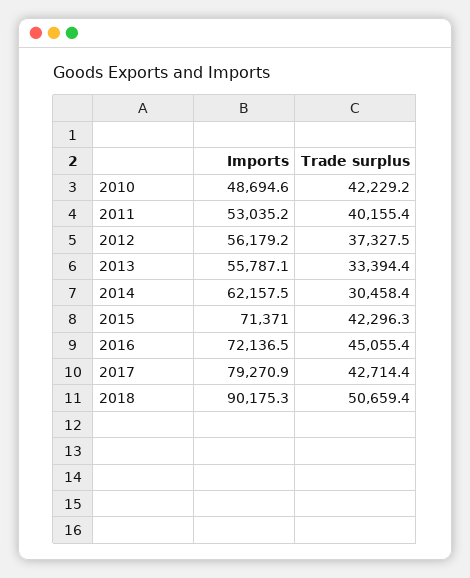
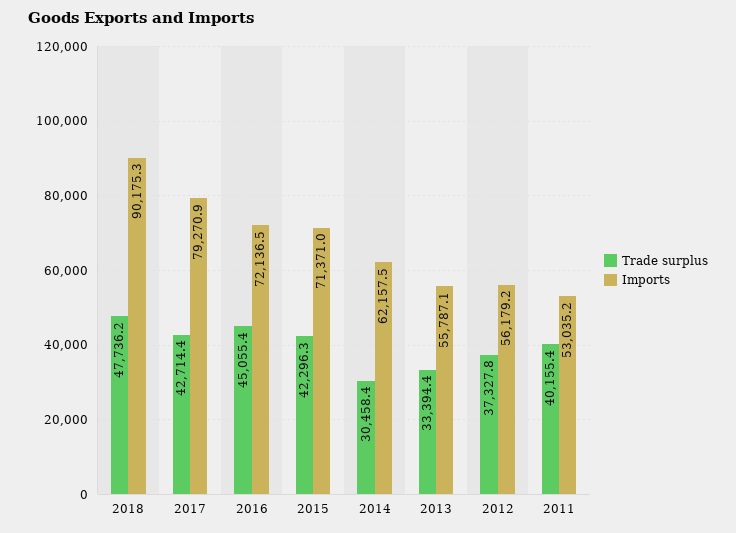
Imports, 2010: 48694.6 -> none
Trade surplus, 2010: 42229.2 -> none
Trade surplus, 2012: 37327.5 -> 37327.8
Trade surplus, 2018: 50659.4 -> 47736.2

